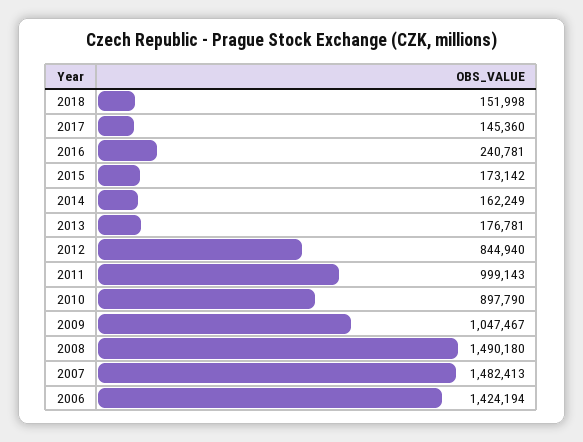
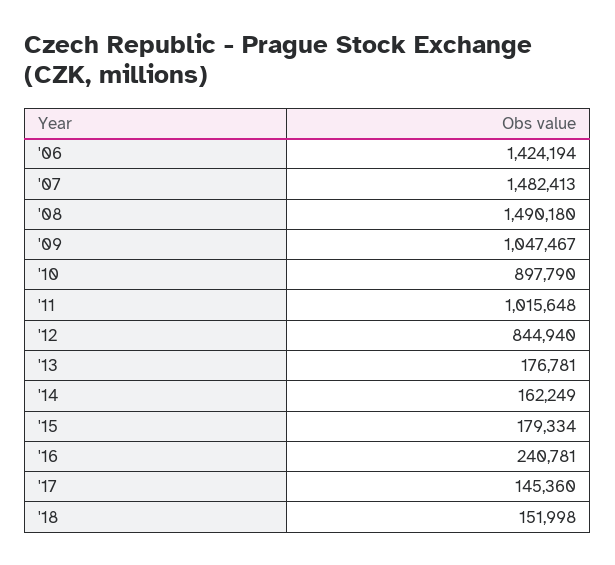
2015: 173142 -> 179334
2011: 999143 -> 1015648

